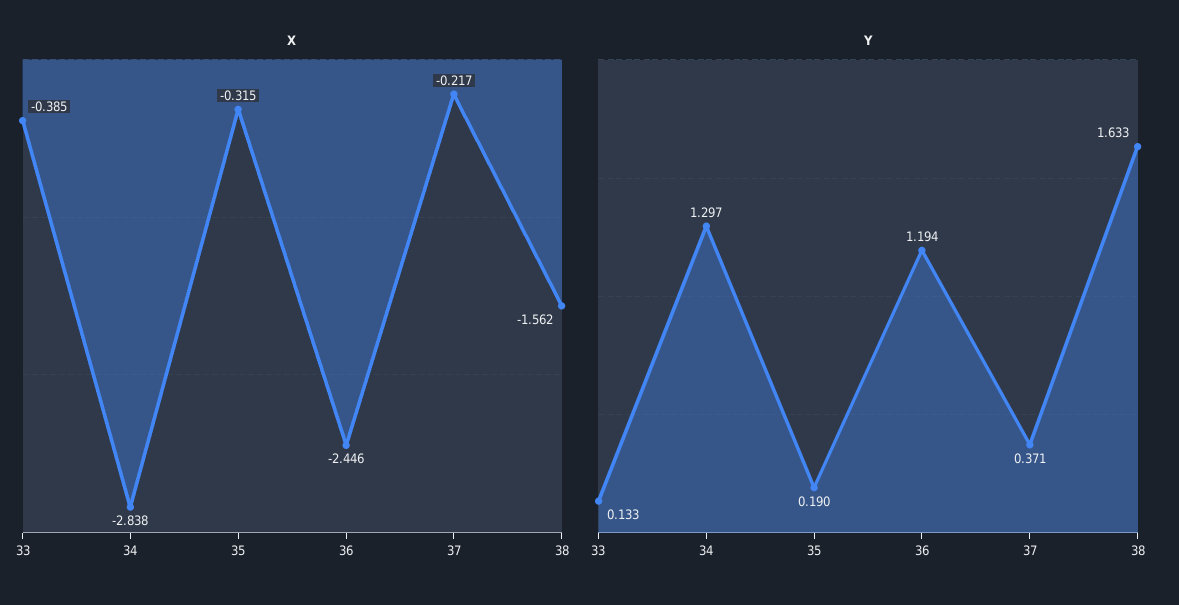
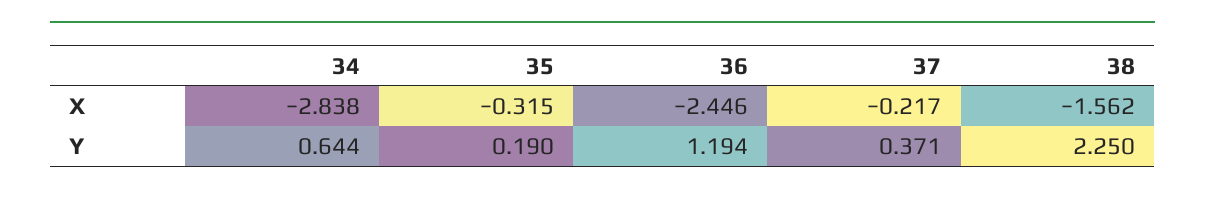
X, 33: -0.385 -> none
Y, 33: 0.133 -> none
Y, 34: 1.297 -> 0.644
Y, 38: 1.633 -> 2.25

